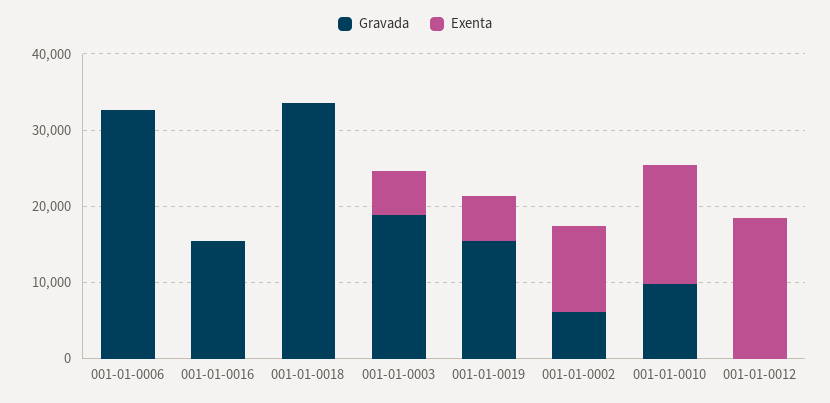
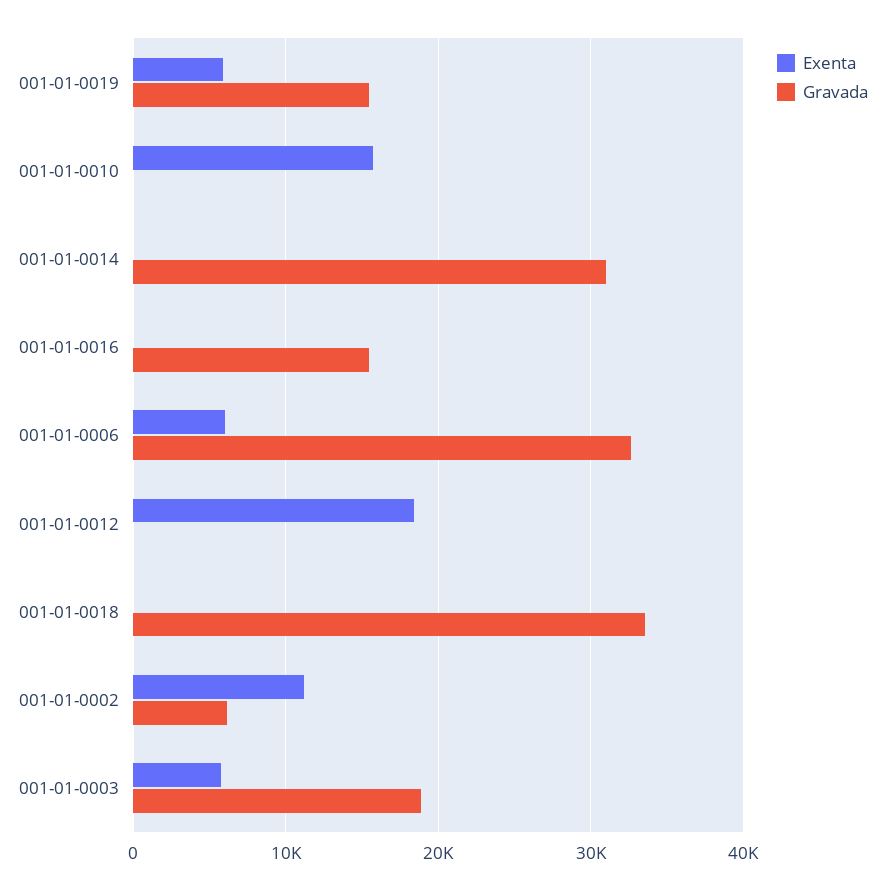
Exenta, 001-01-0006: 0 -> 6000
Gravada, 001-01-0010: 10000 -> 0
Exenta, 001-01-0014: none -> 0
Gravada, 001-01-0014: none -> 31000

